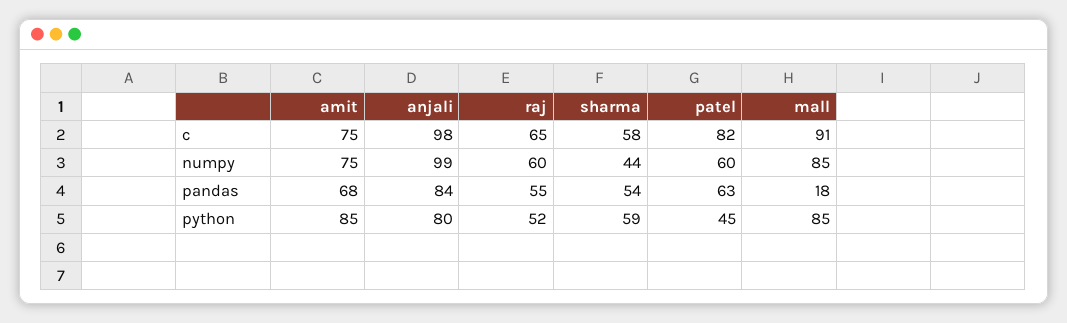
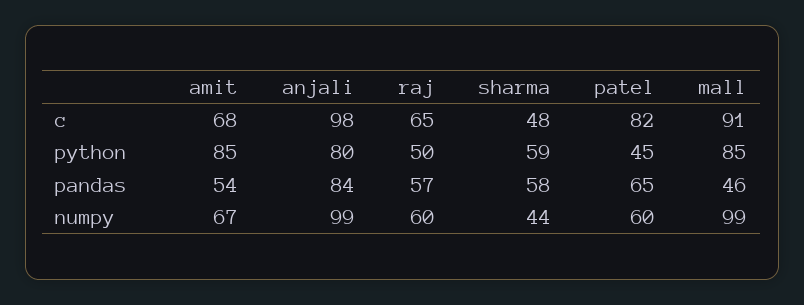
amit, c: 75 -> 68
sharma, c: 58 -> 48
amit, numpy: 75 -> 67
mall, numpy: 85 -> 99
amit, pandas: 68 -> 54
raj, pandas: 55 -> 57
sharma, pandas: 54 -> 58
patel, pandas: 63 -> 65
mall, pandas: 18 -> 46
raj, python: 52 -> 50

